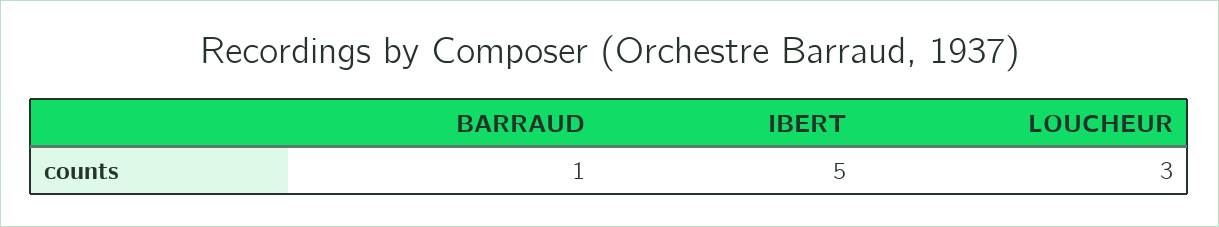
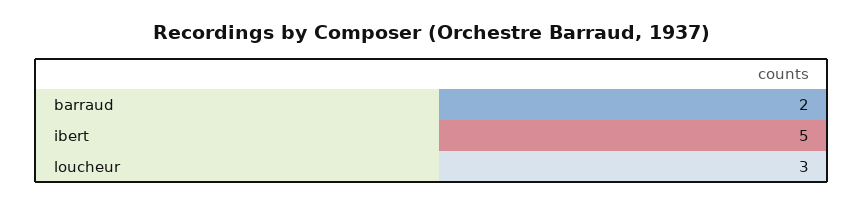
BARRAUD: 1 -> 2

